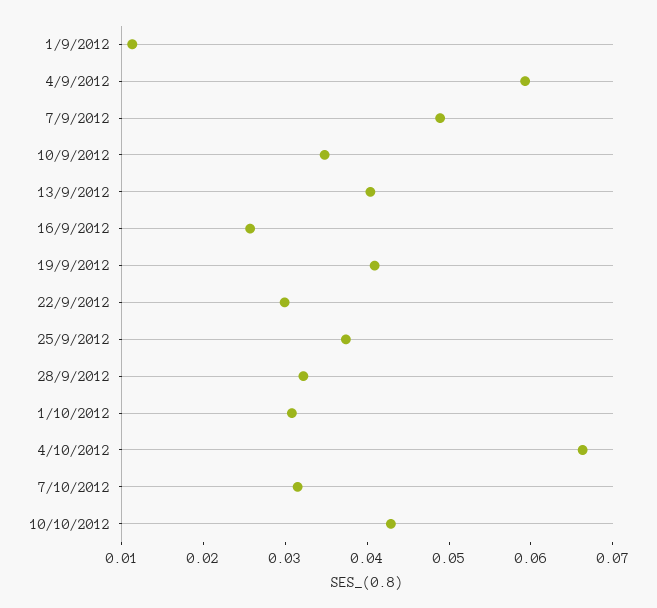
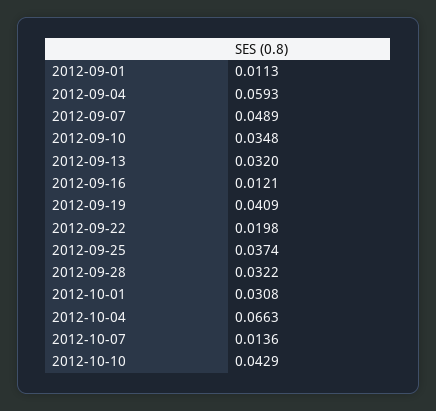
13/9/2012: 0.04 -> 0.032
16/9/2012: 0.026 -> 0.0121
22/9/2012: 0.03 -> 0.0198
7/10/2012: 0.032 -> 0.0136

